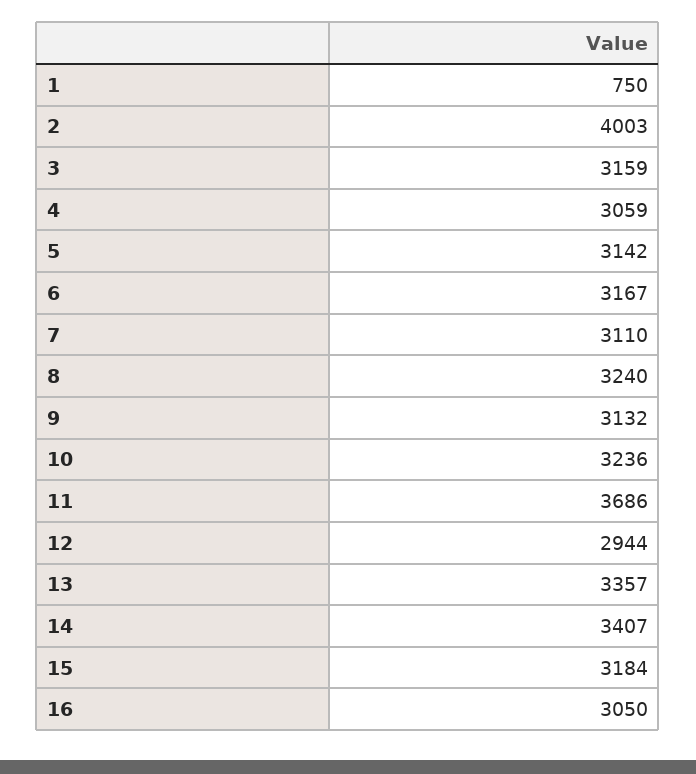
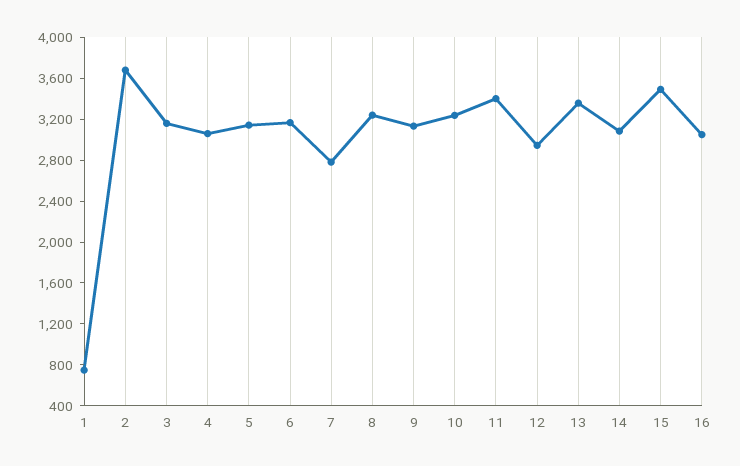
2: 4003 -> 3700
7: 3110 -> 2800
11: 3686 -> 3400
14: 3407 -> 3100
15: 3184 -> 3500

